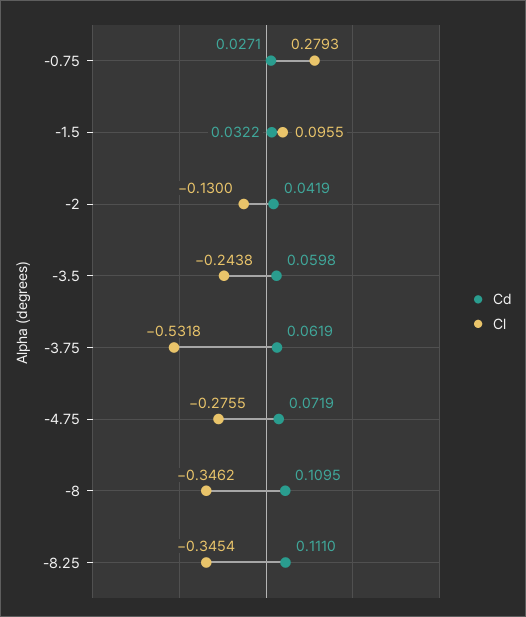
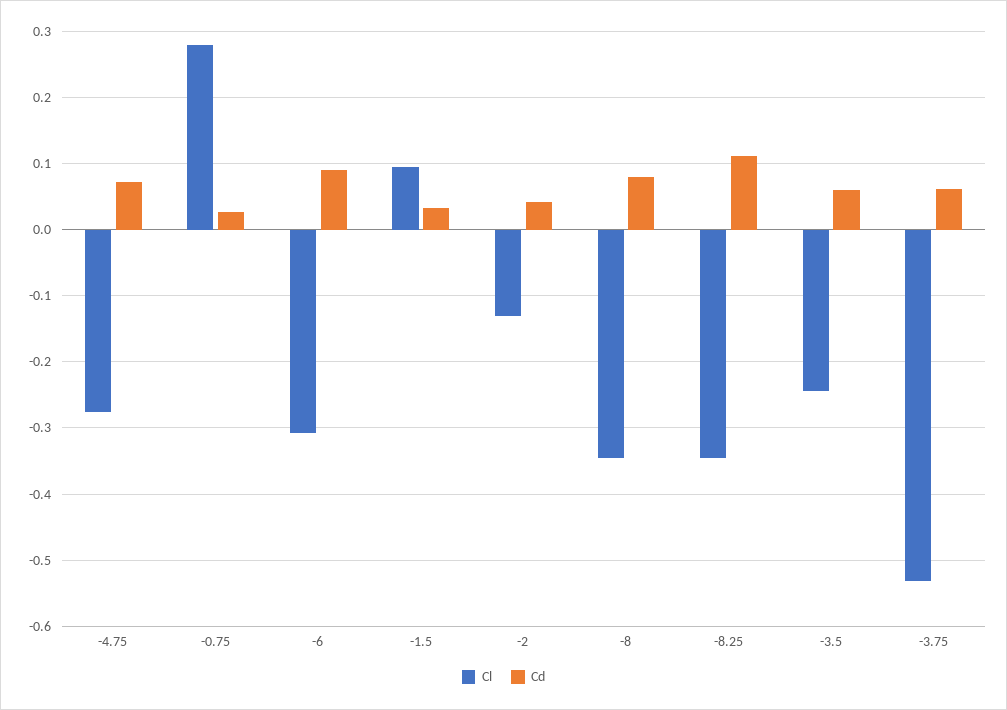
Cd, -8: 0.1095 -> 0.08
Cl, -6: none -> -0.31
Cd, -6: none -> 0.09

